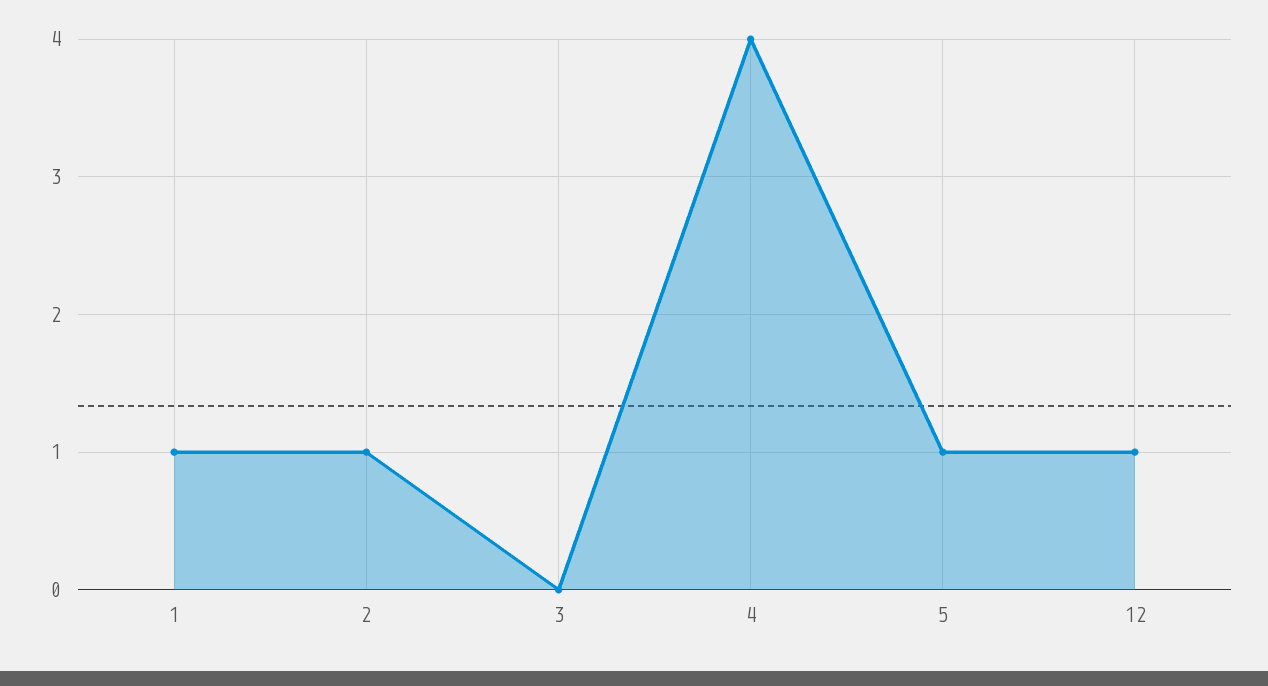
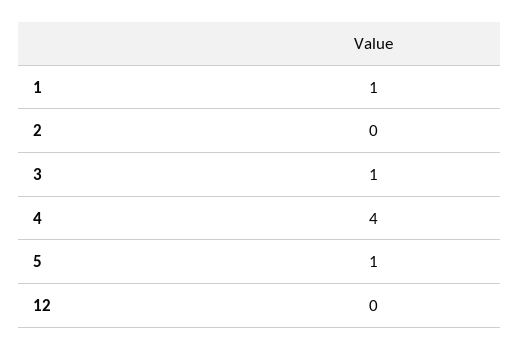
2: 1 -> 0
3: 0 -> 1
12: 1 -> 0

